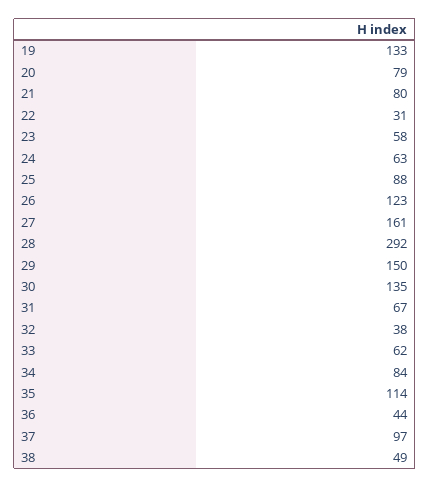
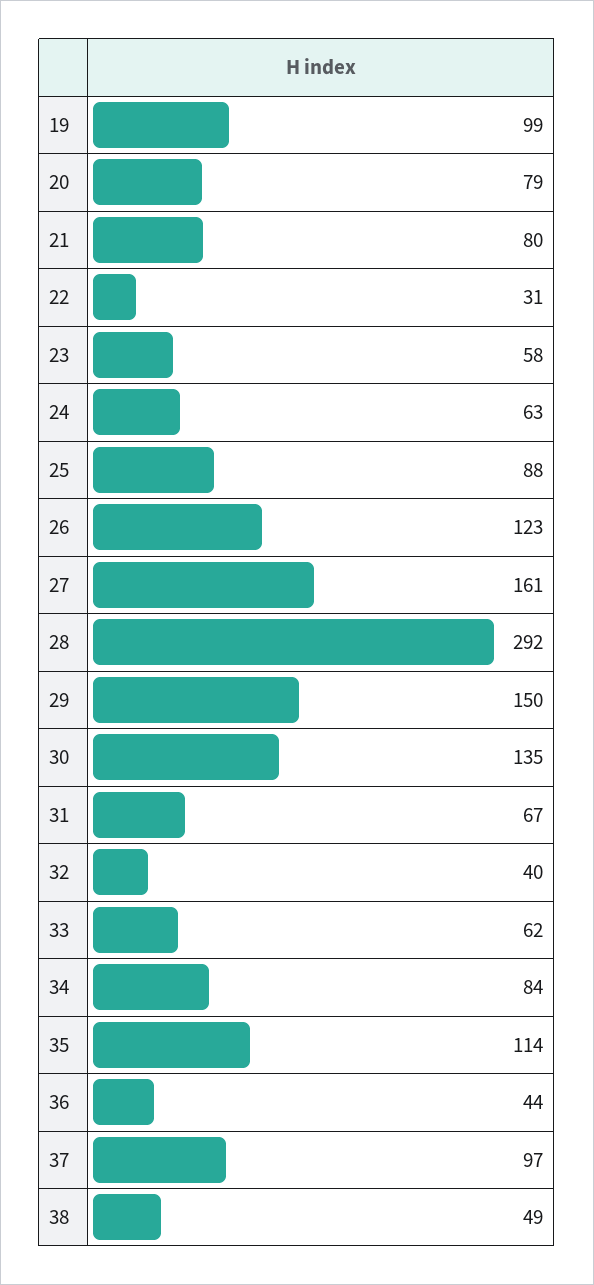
19: 133 -> 99
32: 38 -> 40

